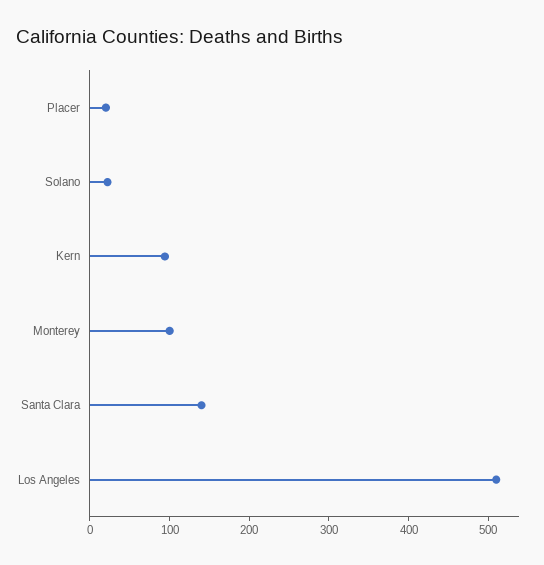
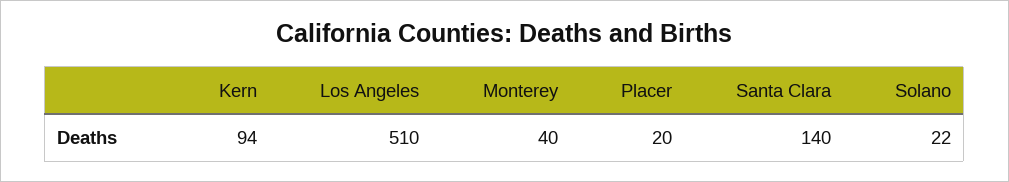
Monterey: 100 -> 40

